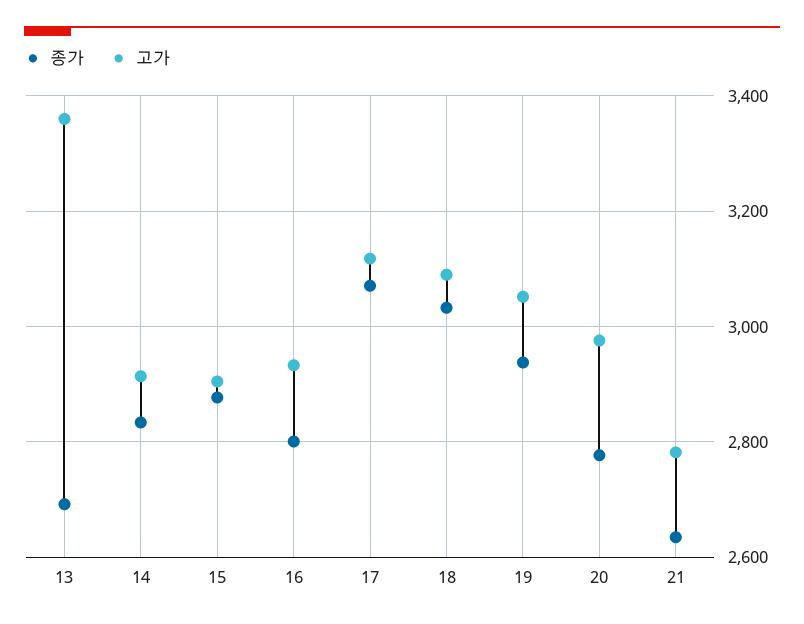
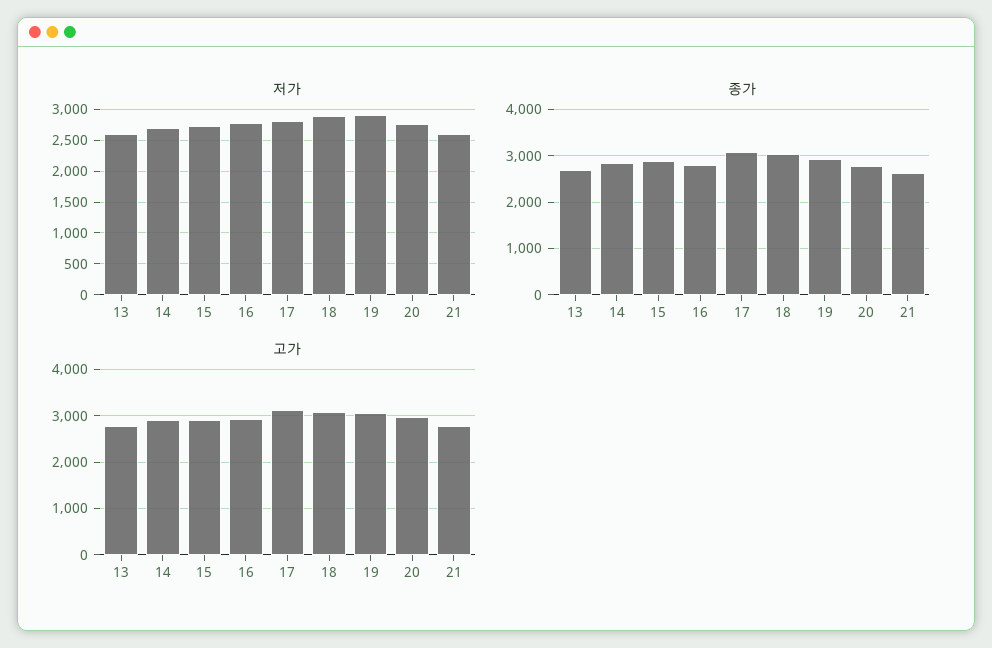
고가, 13: 3360 -> 2800
저가, 13: none -> 2600
저가, 14: none -> 2700
저가, 15: none -> 2700
저가, 16: none -> 2800
저가, 17: none -> 2800
저가, 18: none -> 2900
저가, 19: none -> 2900
저가, 20: none -> 2800
저가, 21: none -> 2600

